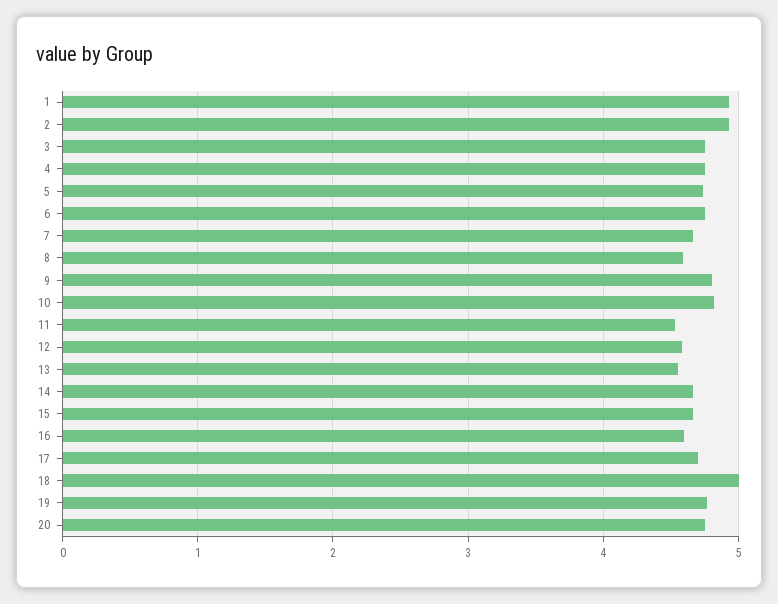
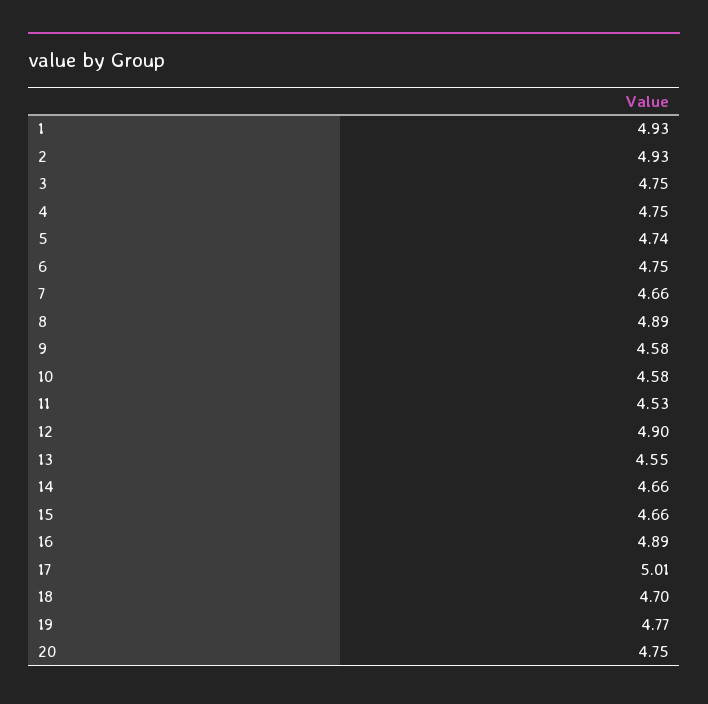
8: 4.6 -> 4.89
9: 4.8 -> 4.58
10: 4.8 -> 4.58
12: 4.6 -> 4.9
16: 4.6 -> 4.89
17: 4.7 -> 5.01
18: 5 -> 4.7

